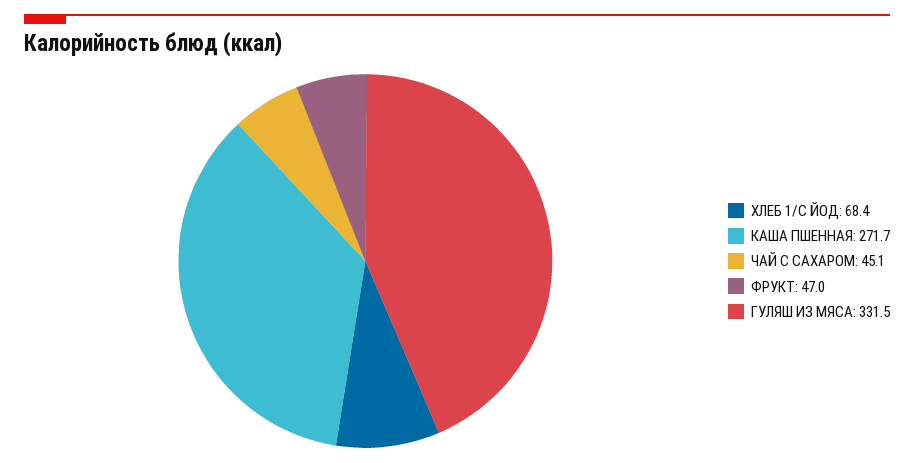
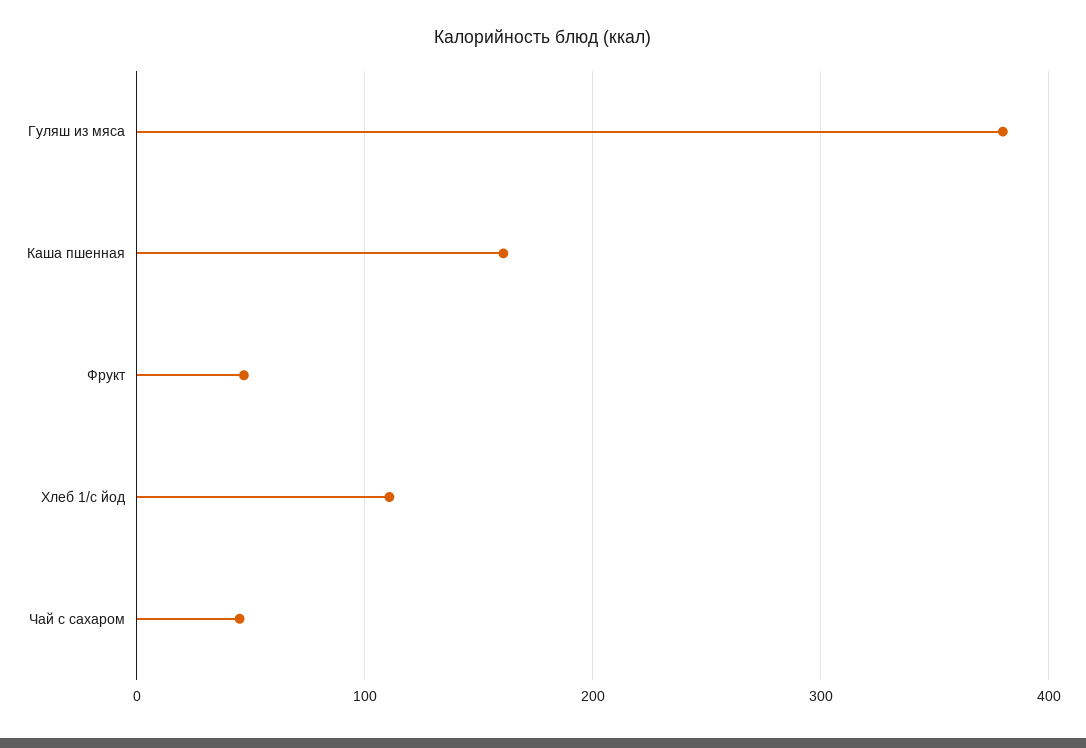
ХЛЕБ 1/С ЙОД: 68.4 -> 110
КАША ПШЕННАЯ: 271.7 -> 160
ГУЛЯШ ИЗ МЯСА: 331.5 -> 380

